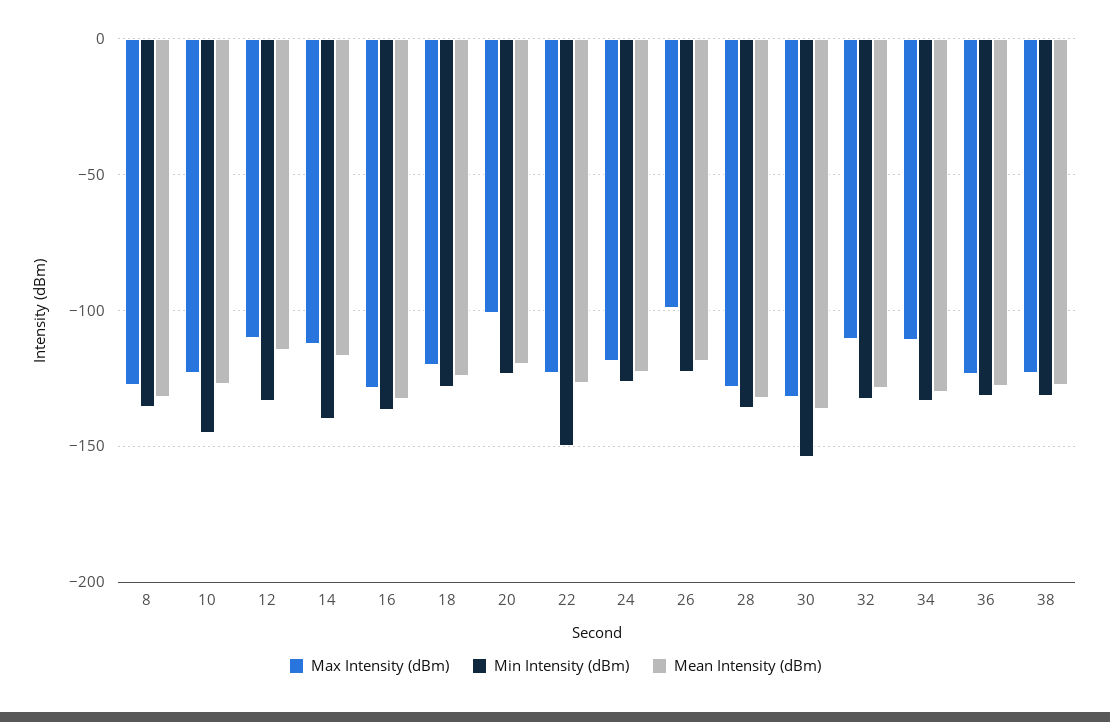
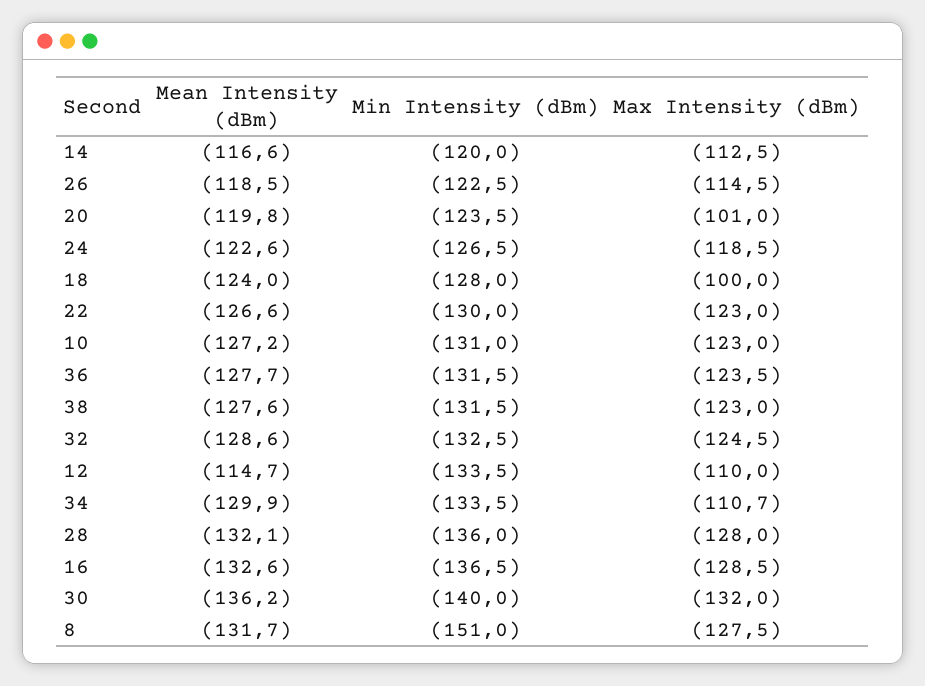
Min Intensity (dBm), 8: -135 -> -151
Min Intensity (dBm), 10: -145 -> -131
Min Intensity (dBm), 14: -140 -> -120
Max Intensity (dBm), 18: -120 -> -100
Min Intensity (dBm), 22: -150 -> -130
Max Intensity (dBm), 26: -100 -> -114.5
Min Intensity (dBm), 30: -155 -> -140
Max Intensity (dBm), 32: -110 -> -124.5

